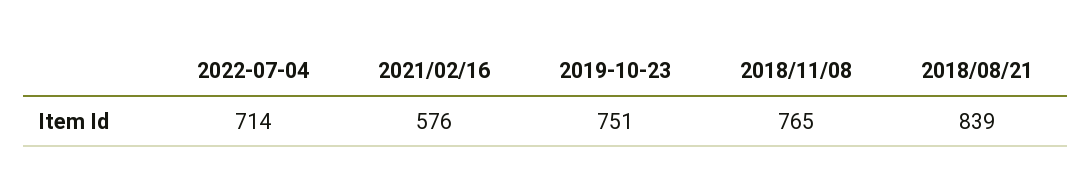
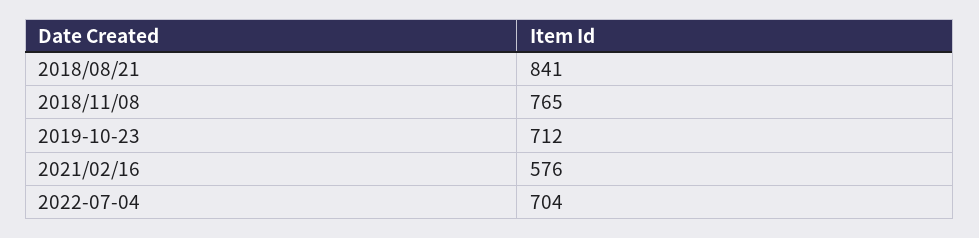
2022-07-04: 714 -> 704
2019-10-23: 751 -> 712
2018/08/21: 839 -> 841

